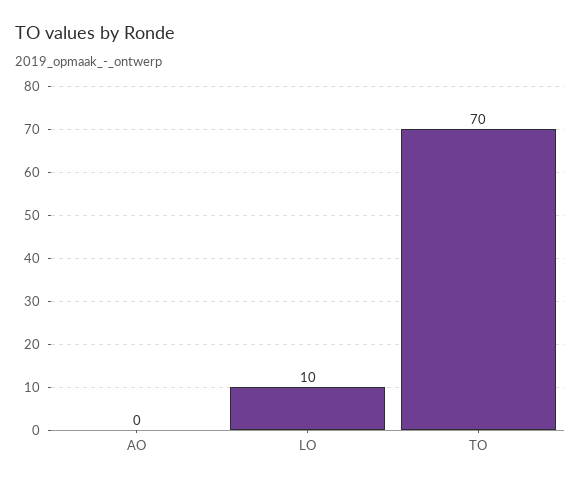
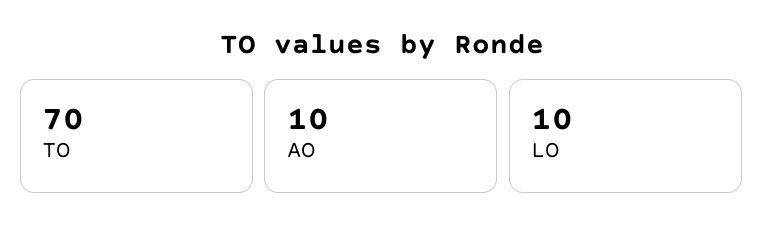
AO: 0 -> 10

